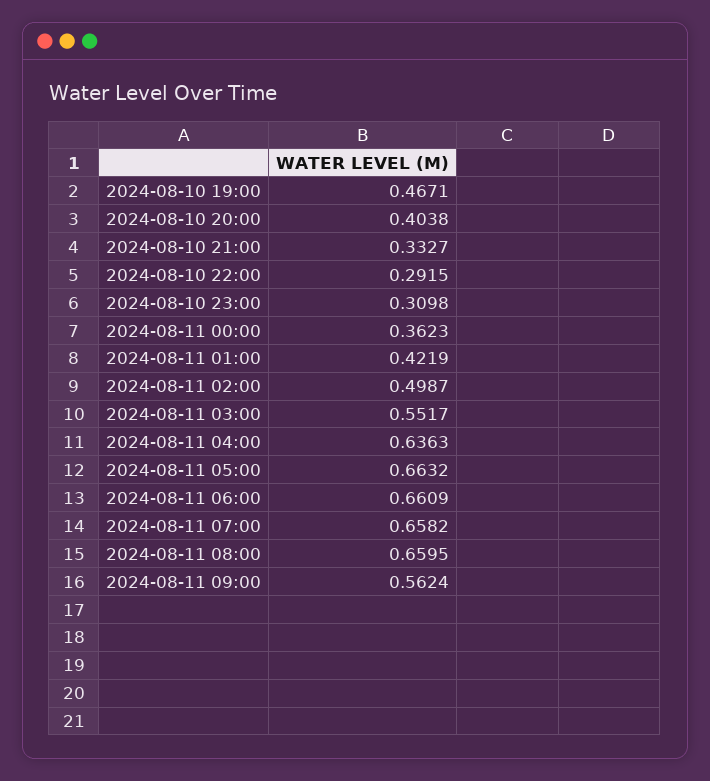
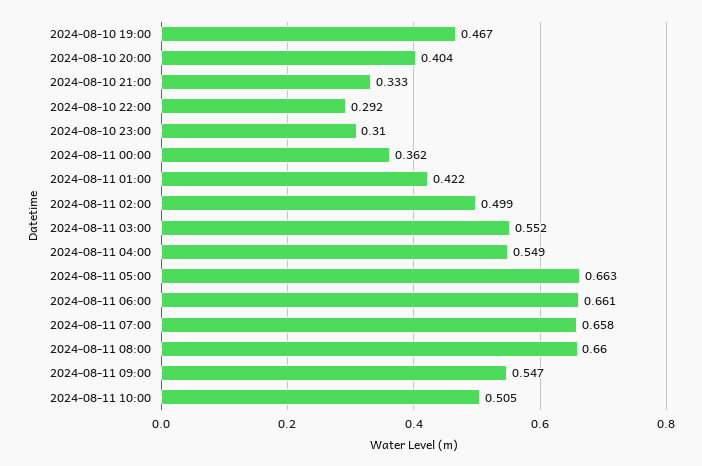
2024-08-11 04:00: 0.6363 -> 0.549
2024-08-11 09:00: 0.5624 -> 0.547
2024-08-11 10:00: none -> 0.505

